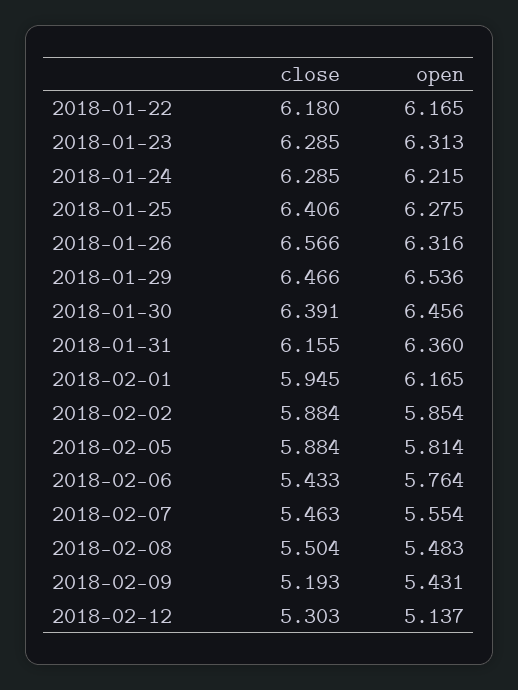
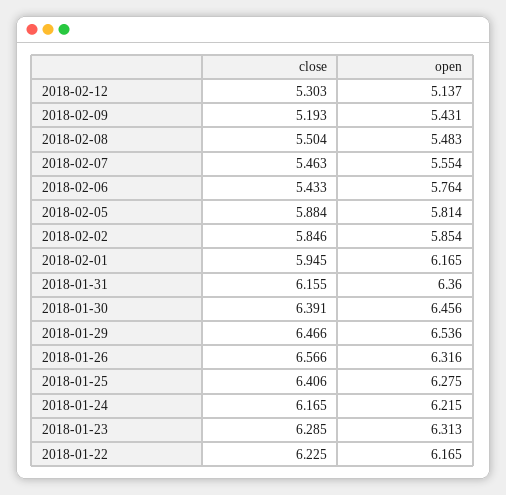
close, 2018-01-22: 6.18 -> 6.225
close, 2018-01-24: 6.285 -> 6.165
close, 2018-02-02: 5.884 -> 5.846

